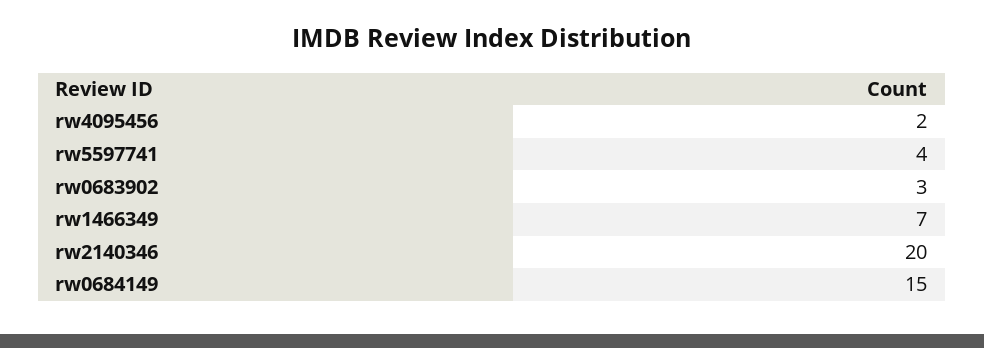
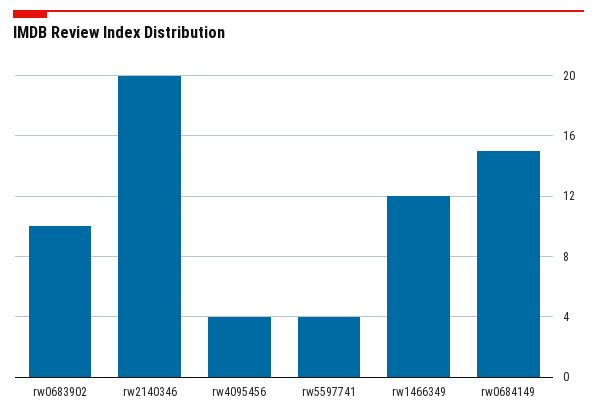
rw4095456: 2 -> 4
rw0683902: 3 -> 10
rw1466349: 7 -> 12

